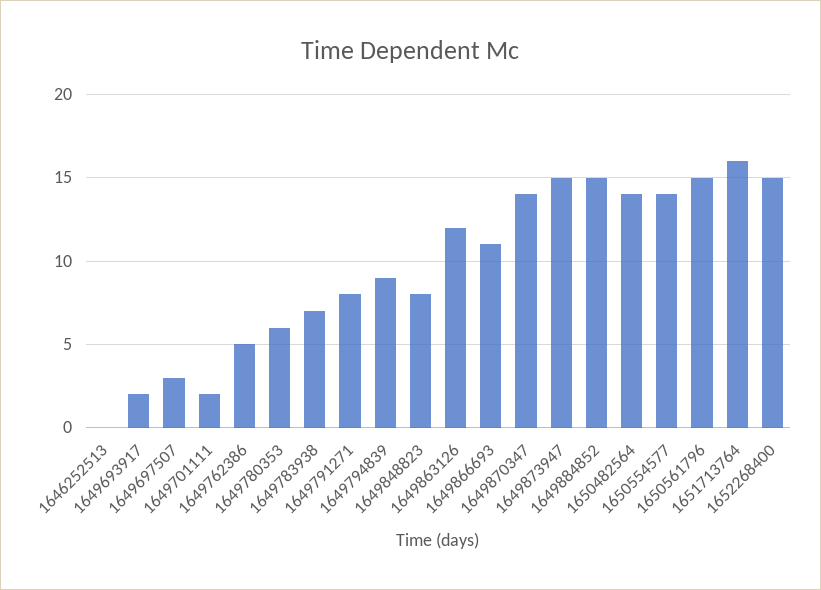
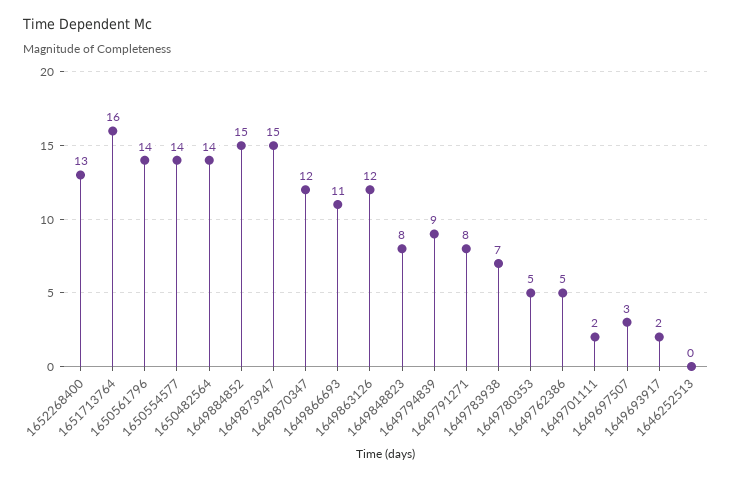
1649780353: 6 -> 5
1649870347: 14 -> 12
1650561796: 15 -> 14
1652268400: 15 -> 13

